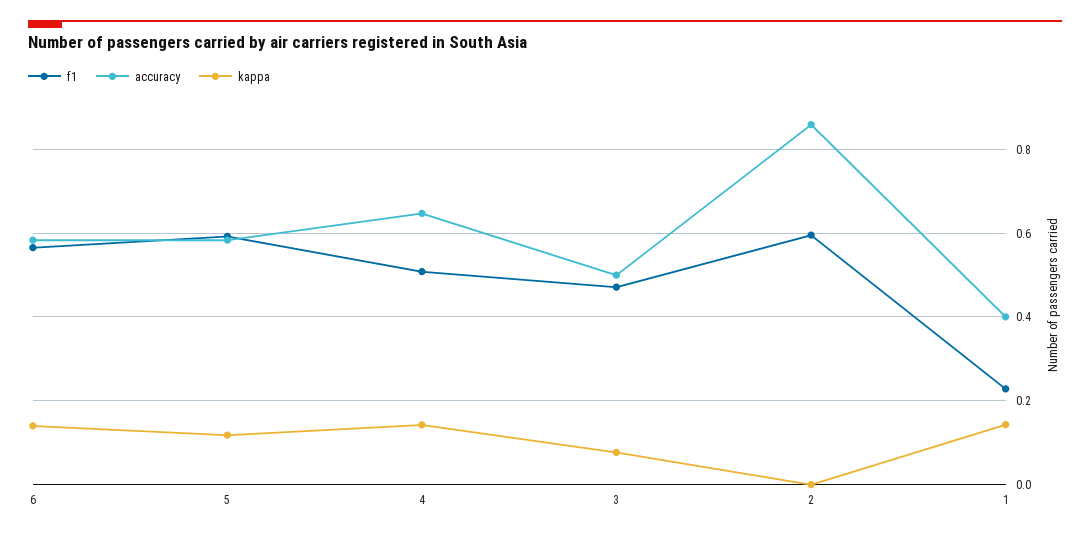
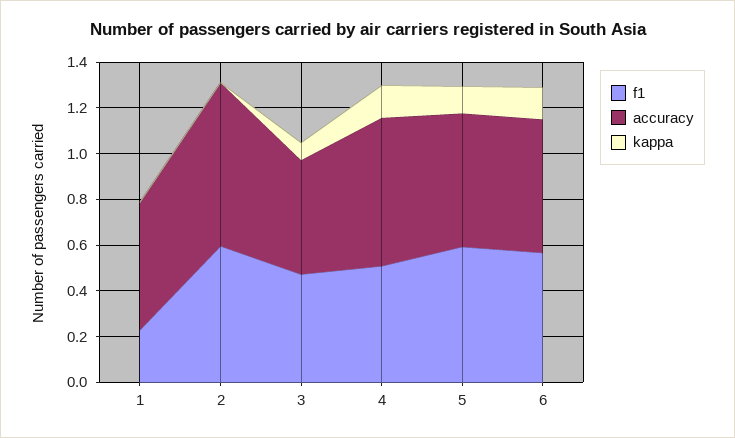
accuracy, 2: 0.86 -> 0.7
accuracy, 1: 0.4 -> 0.55
kappa, 1: 0.14 -> 0

